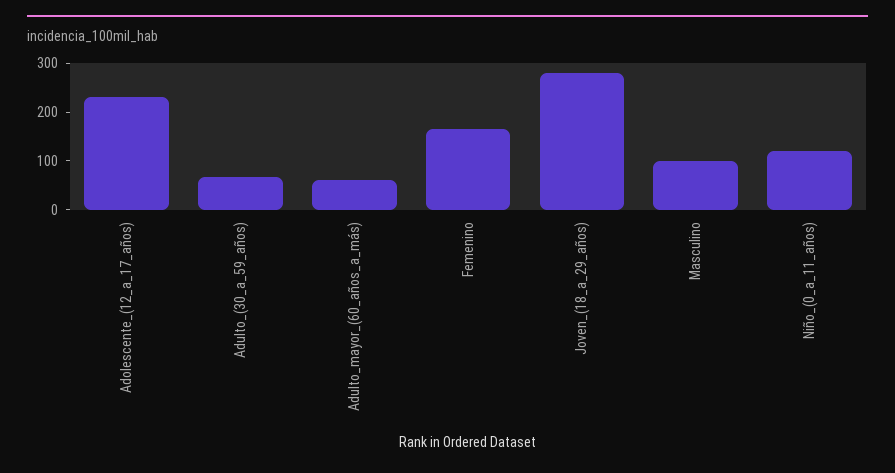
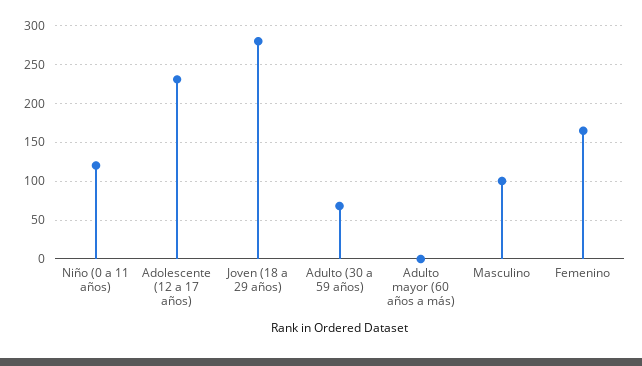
Adulto_mayor_(60_años_a_más): 60 -> 0

